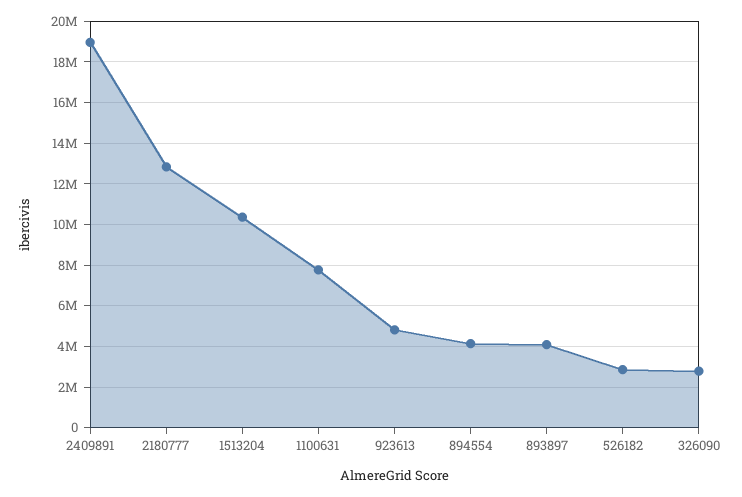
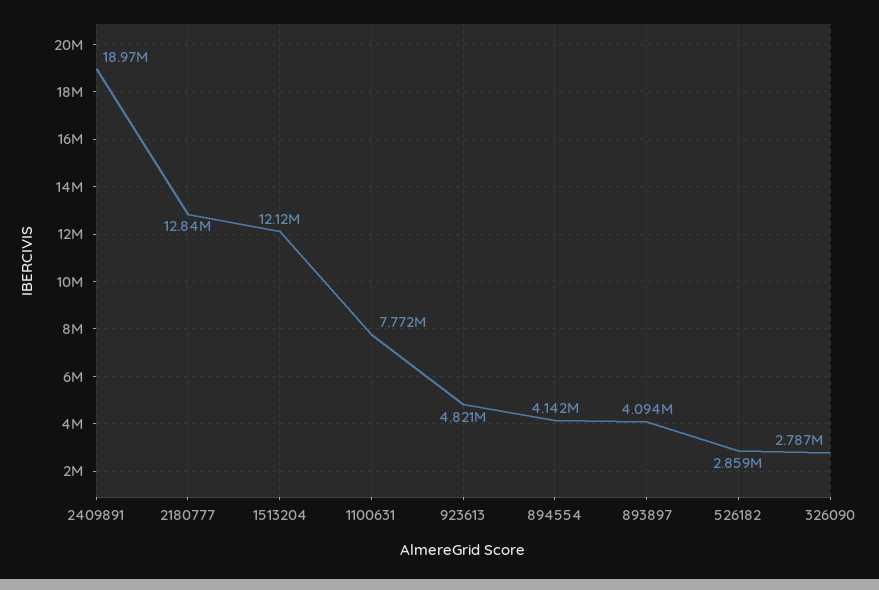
1513204: 10500000 -> 12120000

